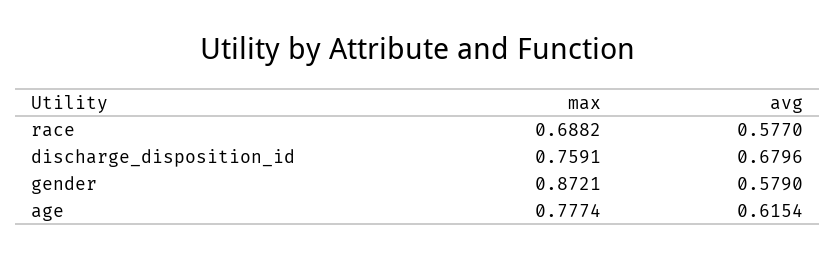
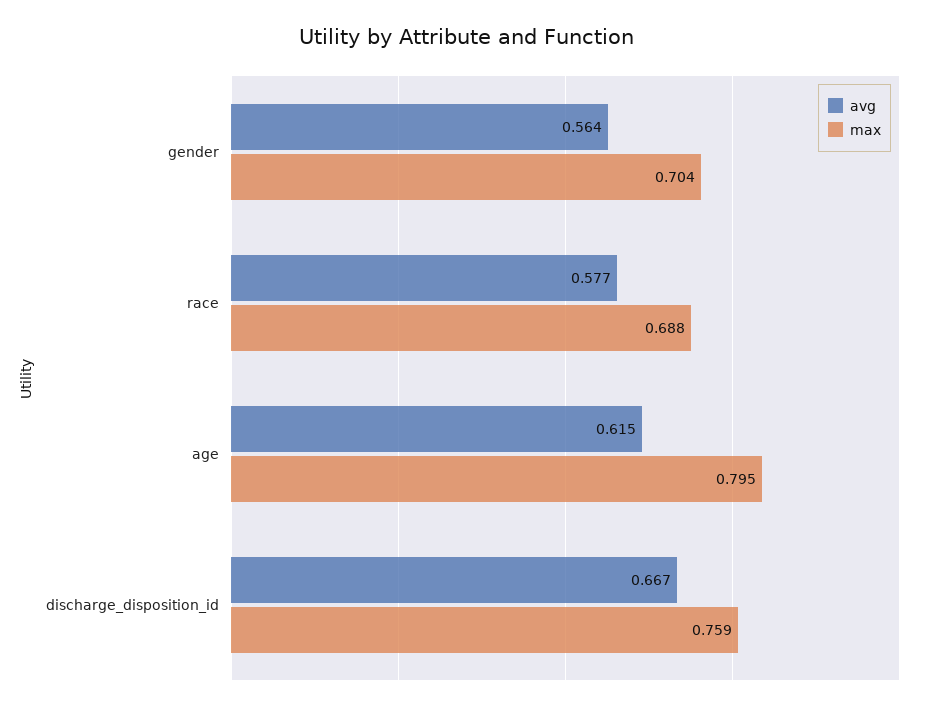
avg, discharge_disposition_id: 0.6796 -> 0.667
max, gender: 0.8721 -> 0.704
avg, gender: 0.579 -> 0.564
max, age: 0.7774 -> 0.795

